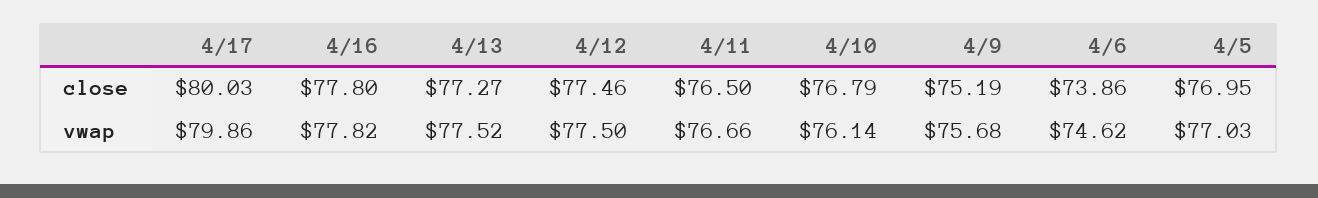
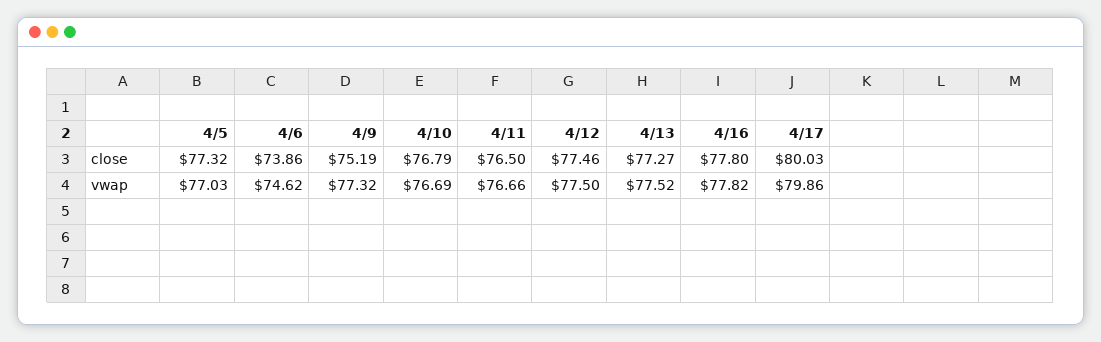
4/5, close: 76.95 -> 77.32
4/10, vwap: 76.14 -> 76.69
4/9, vwap: 75.68 -> 77.32

